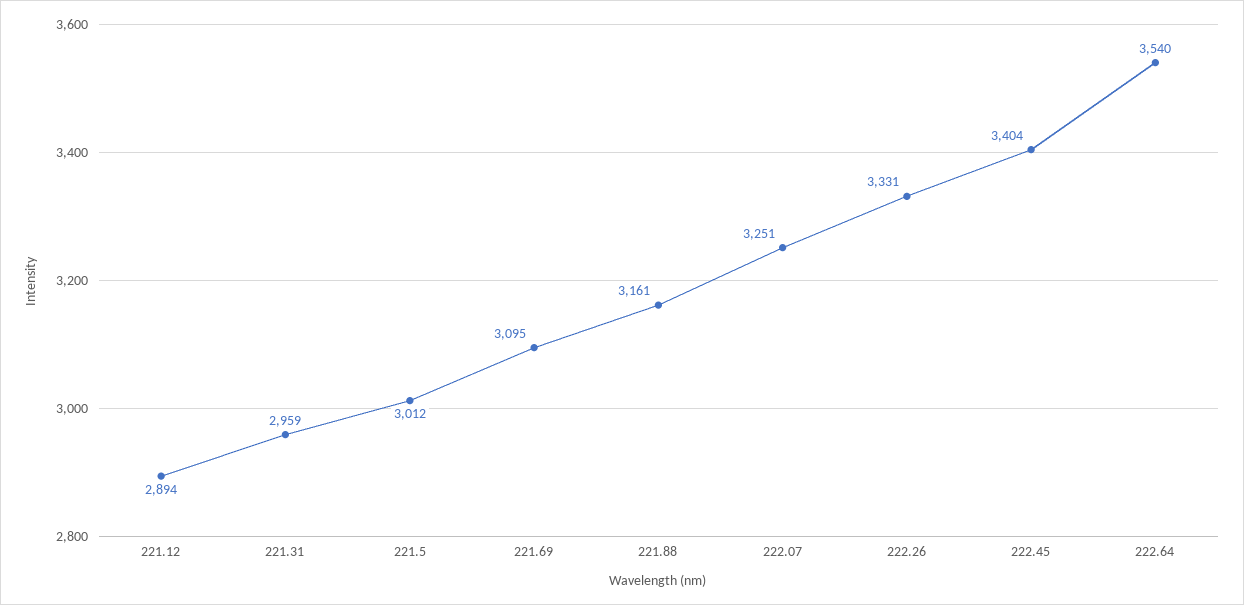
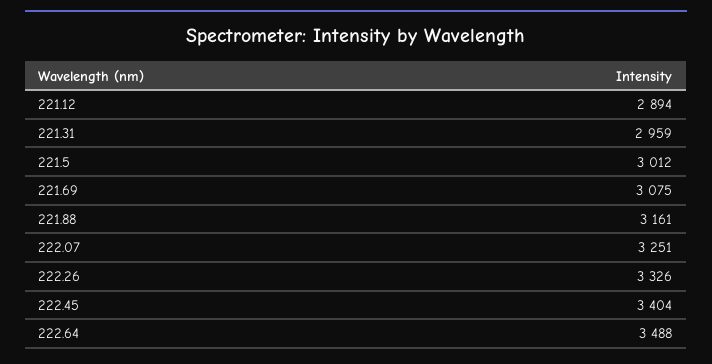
221.69: 3095 -> 3075
222.26: 3331 -> 3326
222.64: 3540 -> 3488

